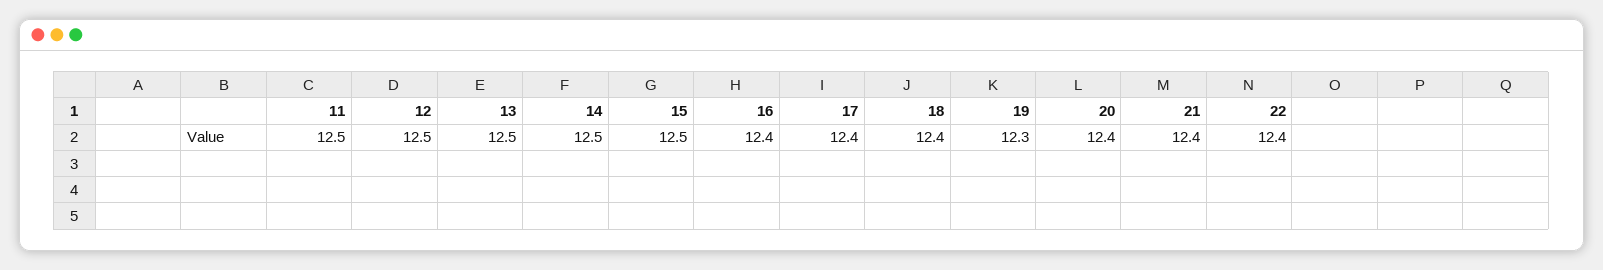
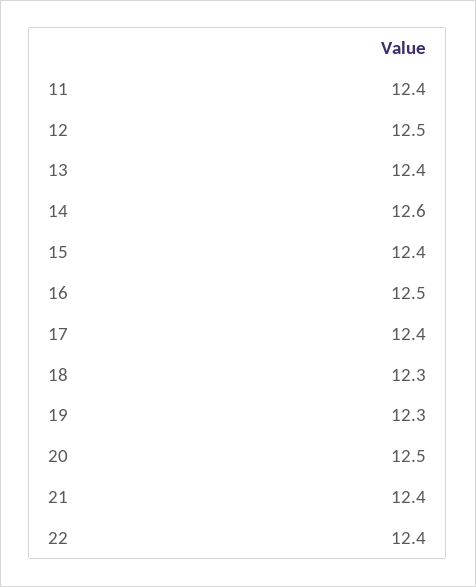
11: 12.5 -> 12.4
13: 12.5 -> 12.4
14: 12.5 -> 12.6
15: 12.5 -> 12.4
16: 12.4 -> 12.5
18: 12.4 -> 12.3
20: 12.4 -> 12.5

